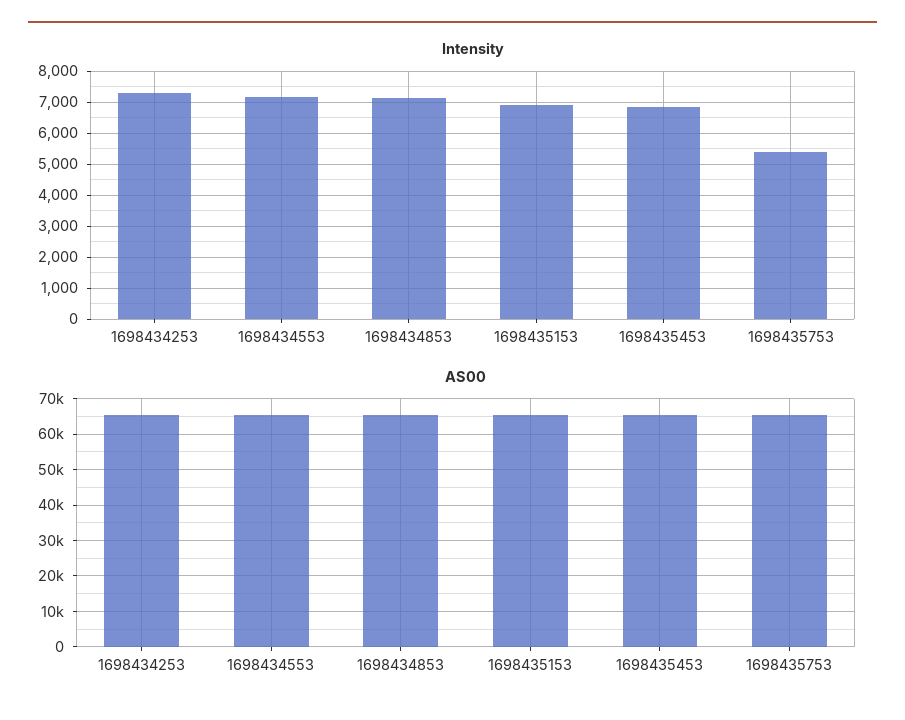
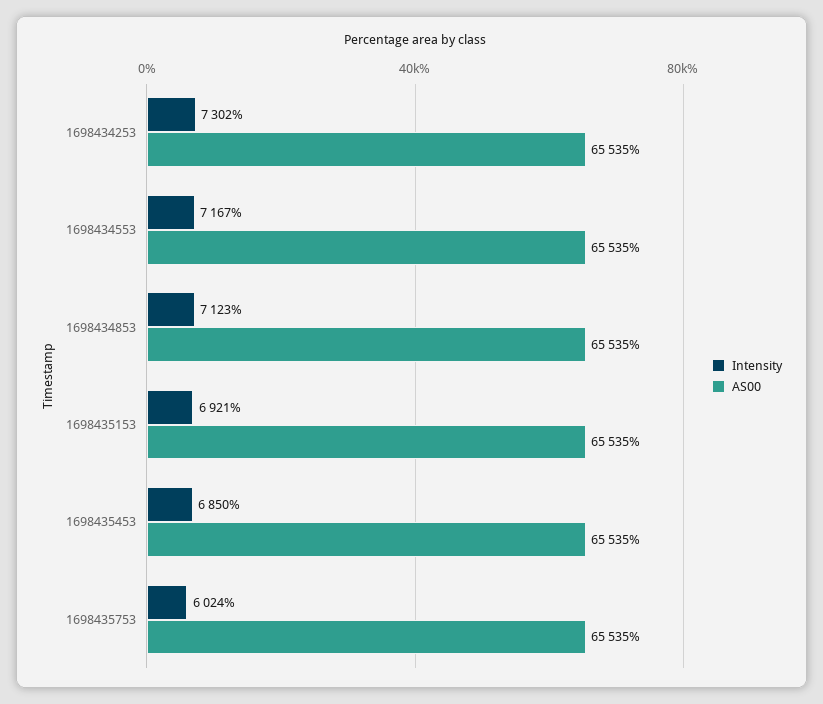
Intensity, 1698435753: 5400 -> 6024

